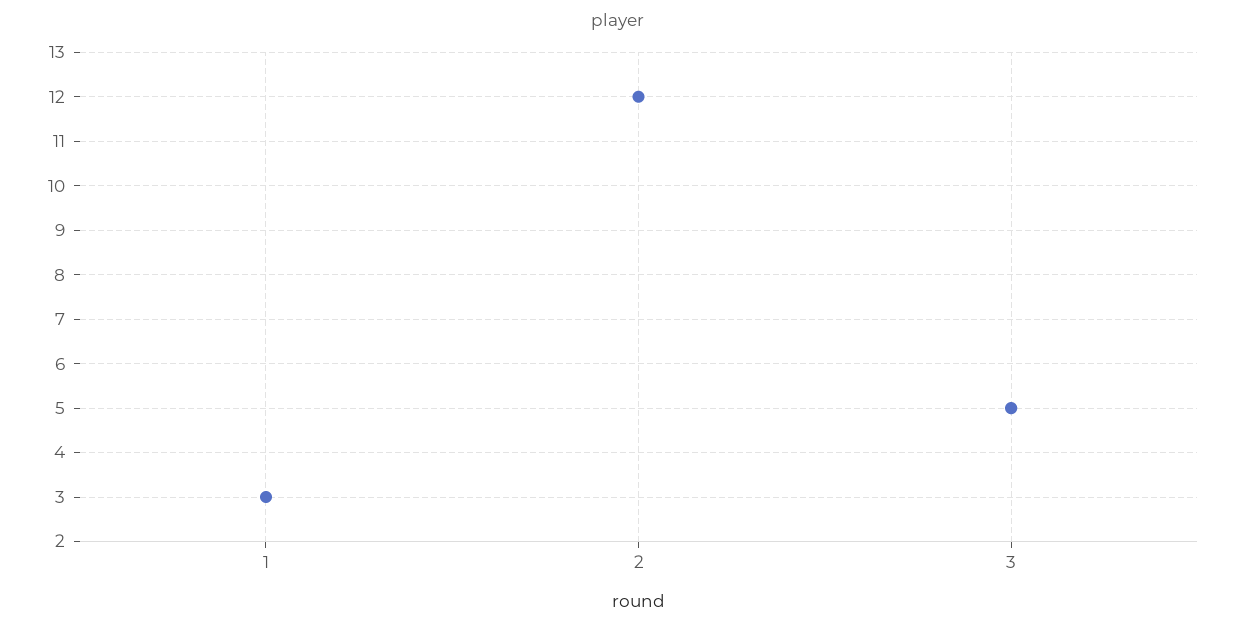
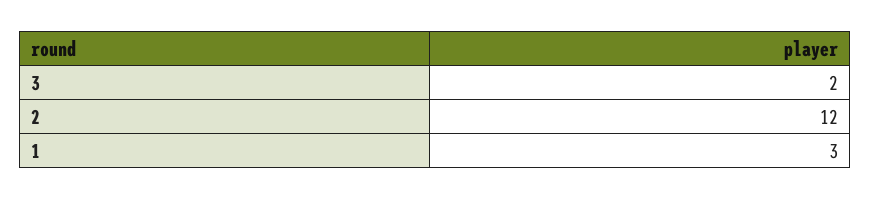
3: 5 -> 2

